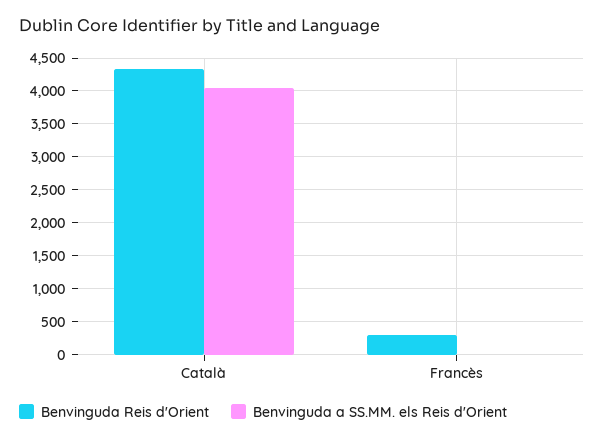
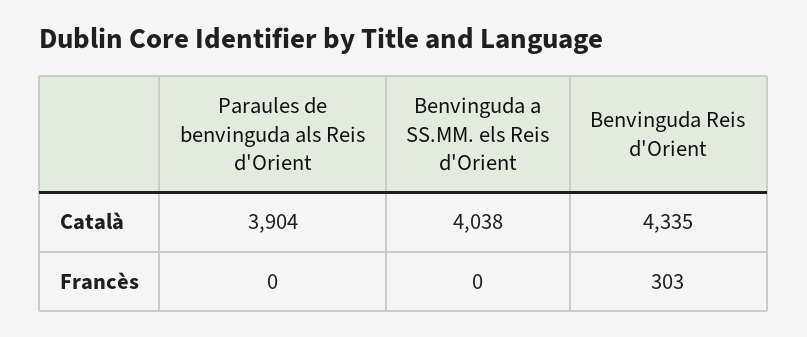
Paraules de benvinguda als Reis d'Orient, Català: none -> 3904
Paraules de benvinguda als Reis d'Orient, Francès: none -> 0

